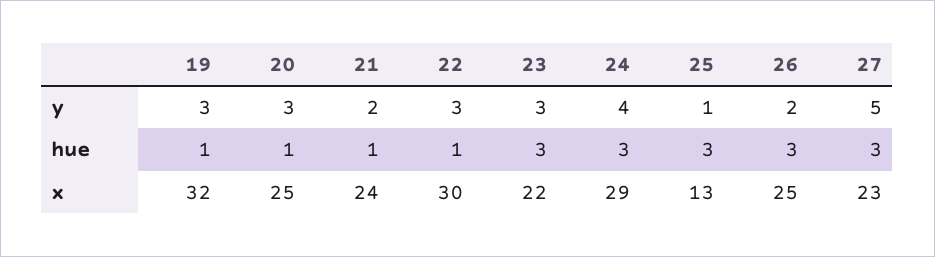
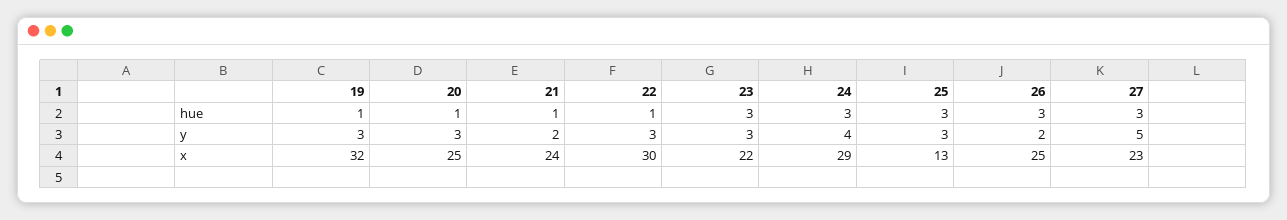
25, y: 1 -> 3

